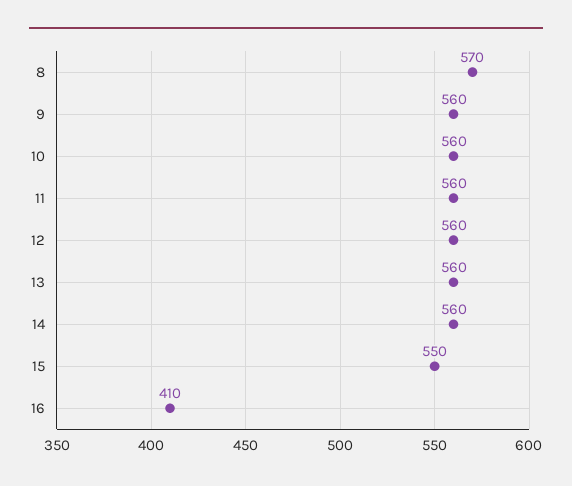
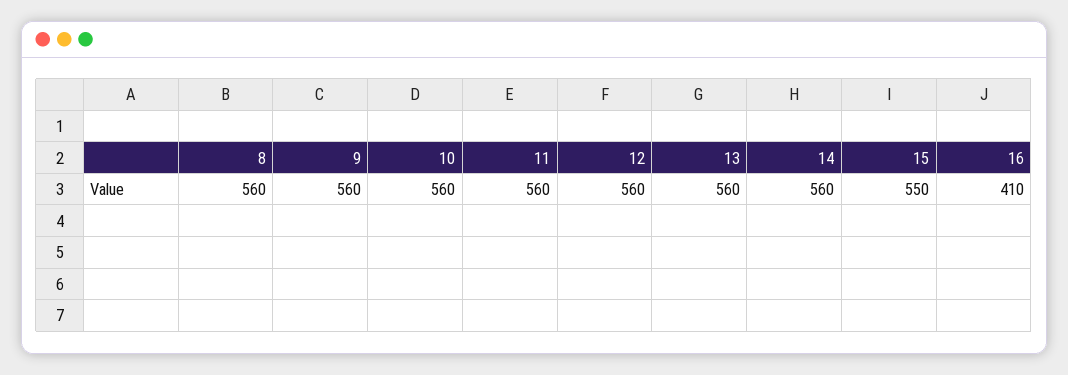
8: 570 -> 560

